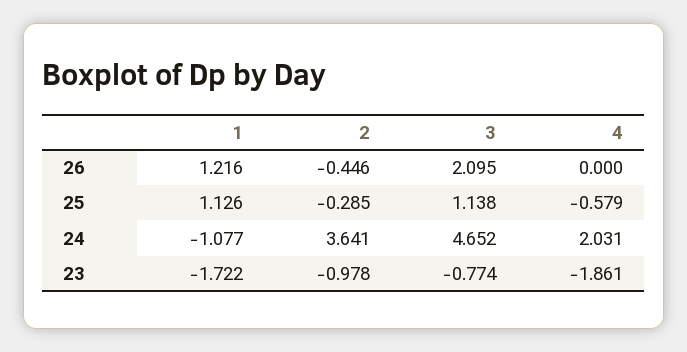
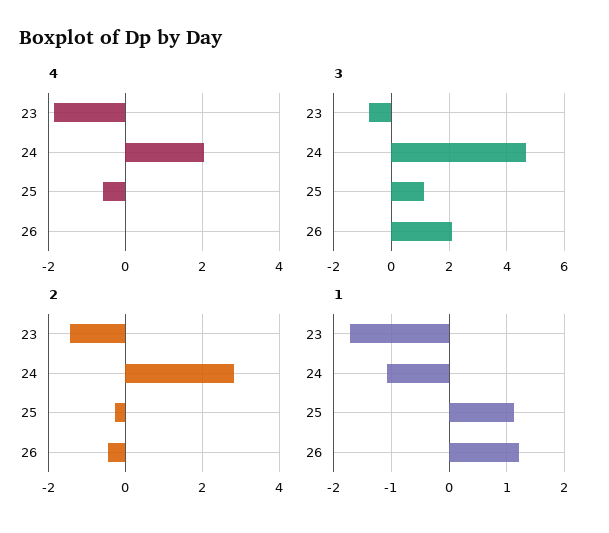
2, 24: 3.641 -> 2.8
2, 23: -0.978 -> -1.4

